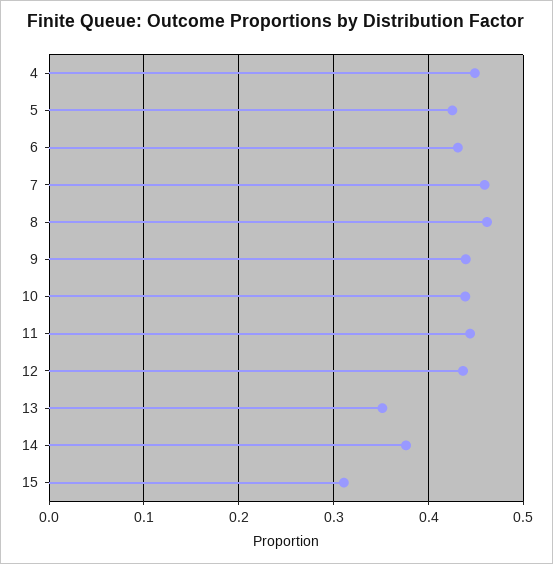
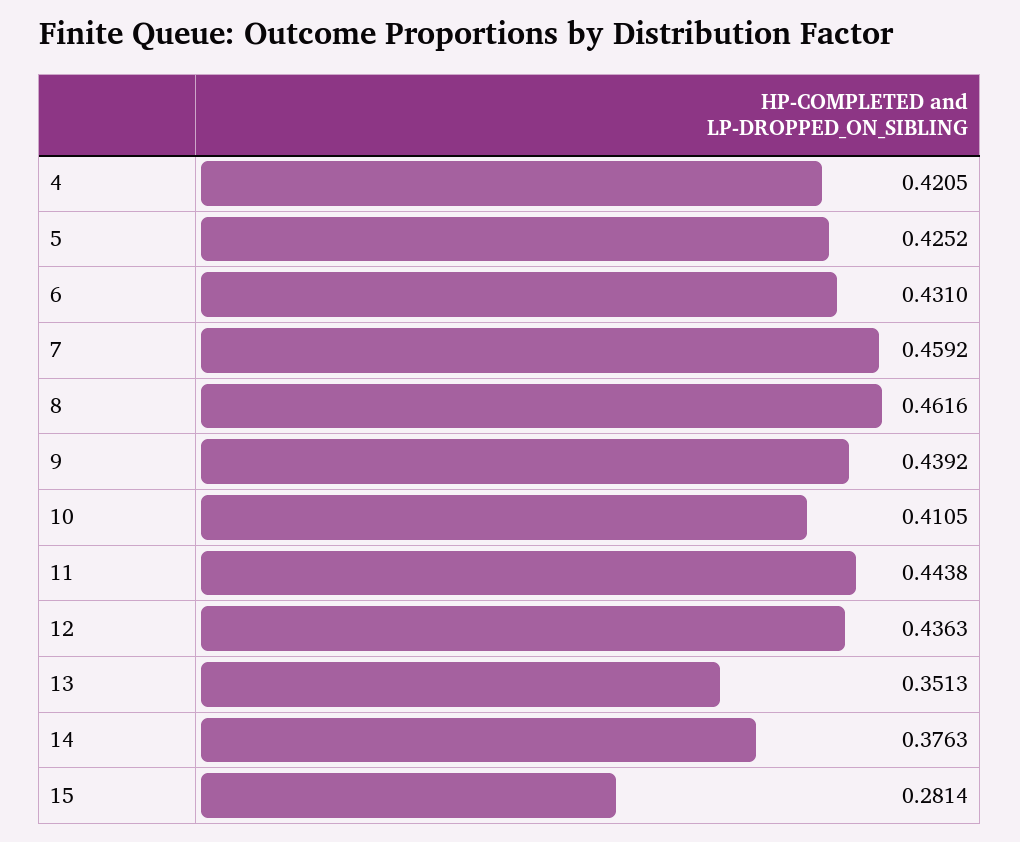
4: 0.45 -> 0.4205
10: 0.44 -> 0.4105
15: 0.31 -> 0.2814

